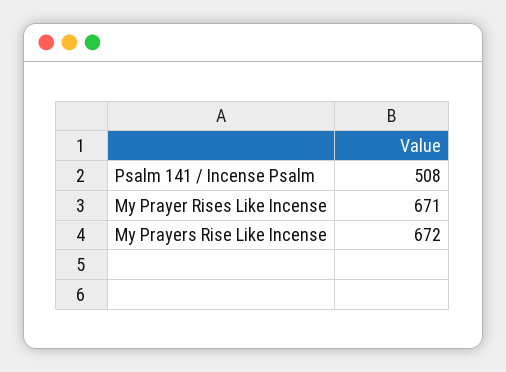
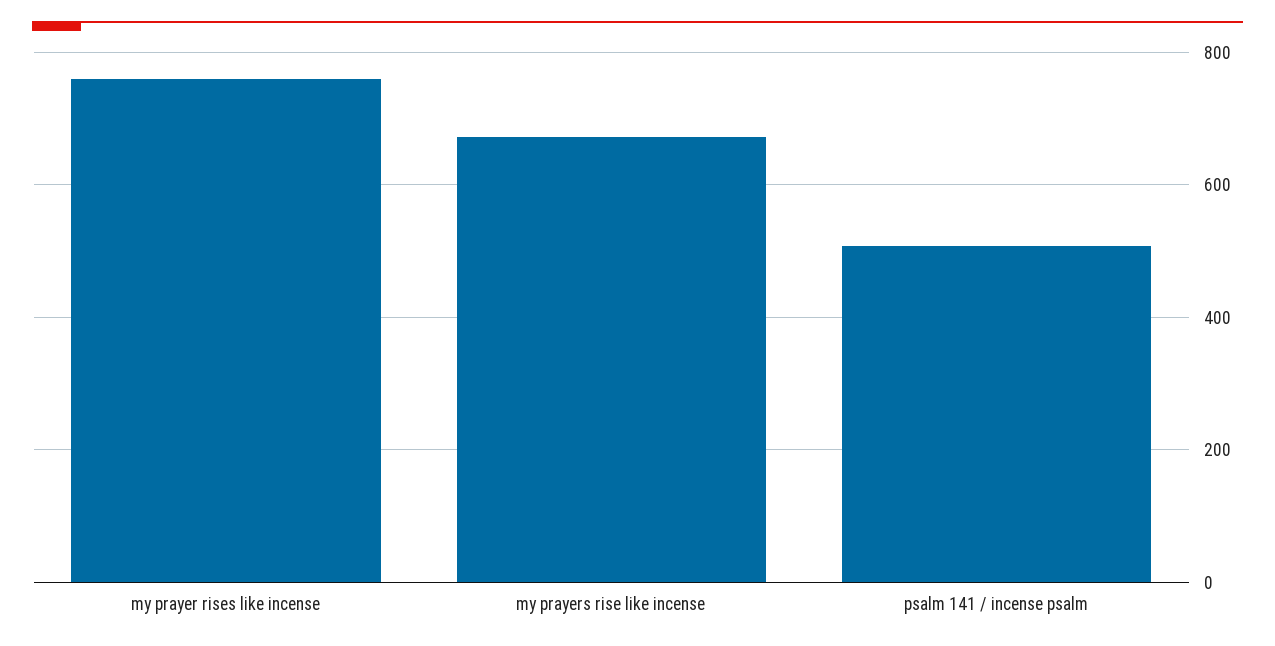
My Prayer Rises Like Incense: 671 -> 760

